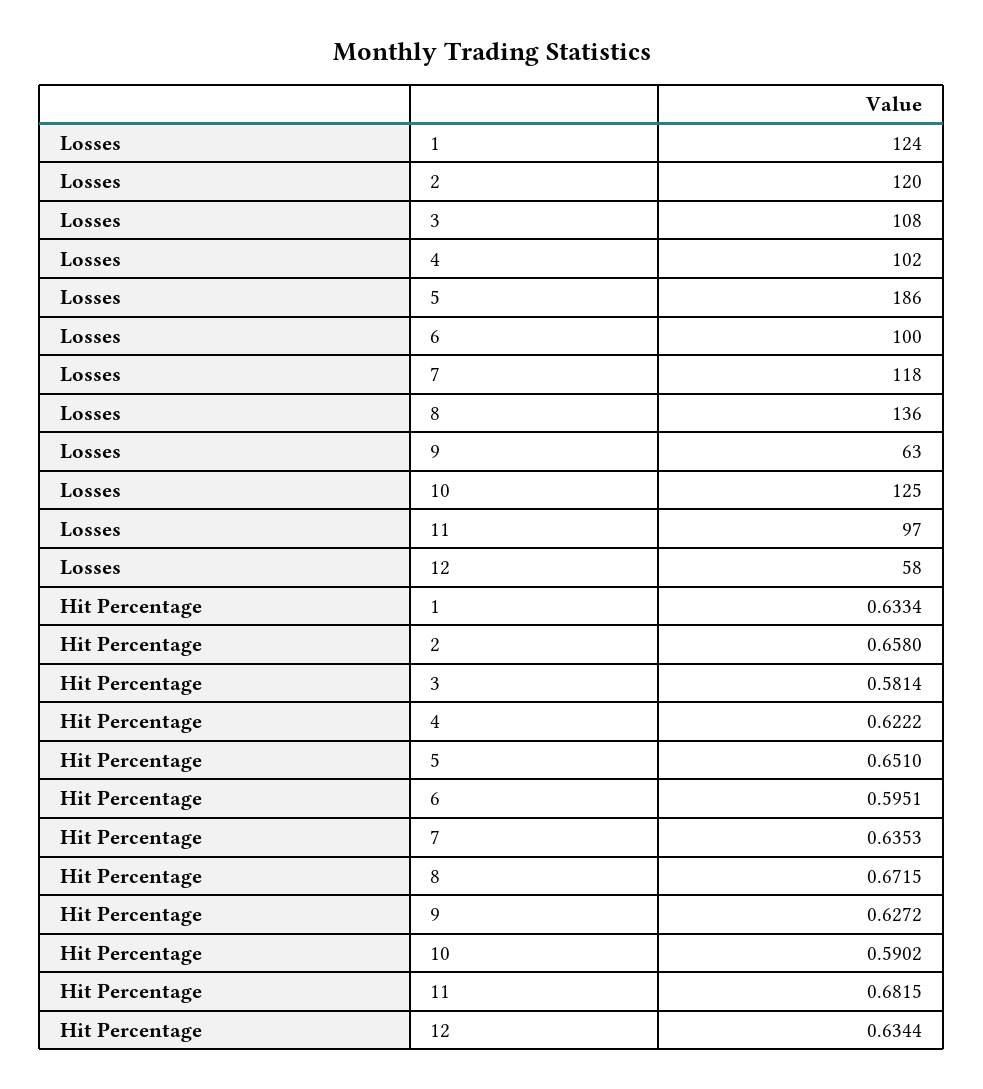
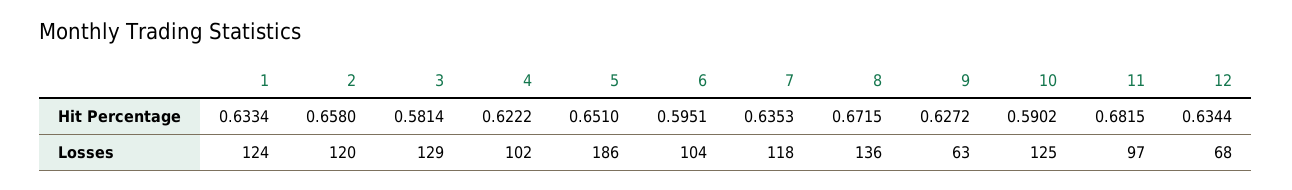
Losses, 3: 108 -> 129
Losses, 6: 100 -> 104
Losses, 12: 58 -> 68

